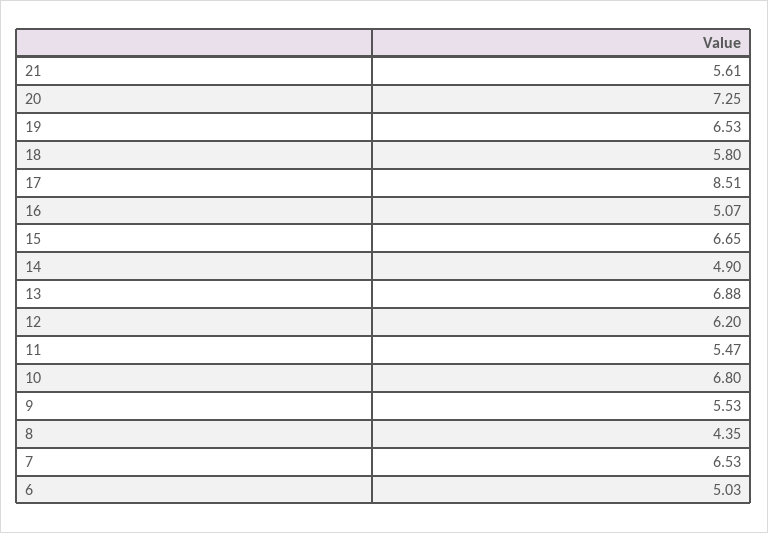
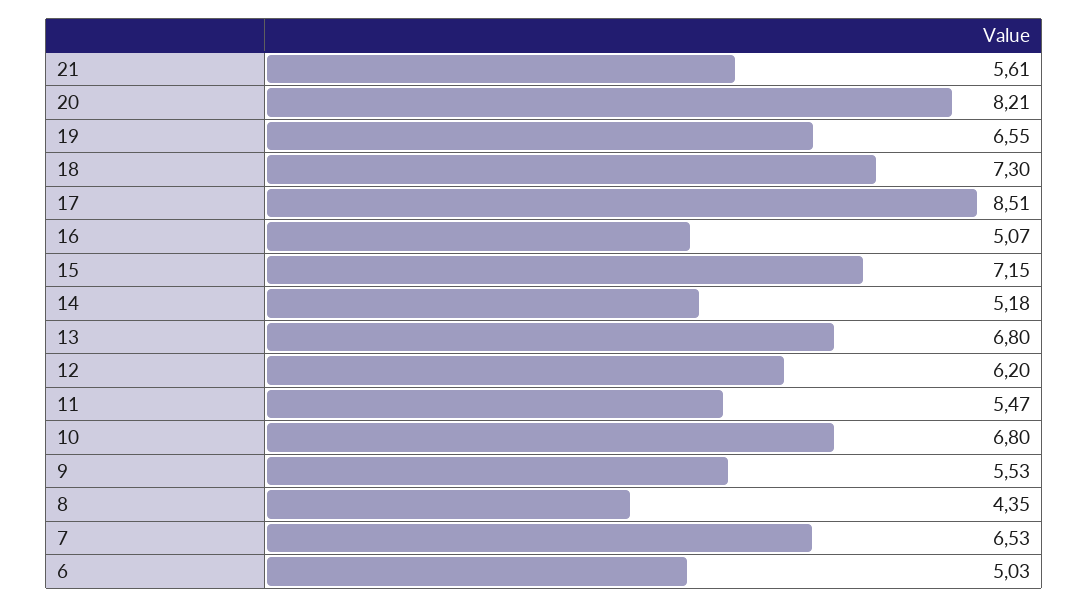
20: 7.25 -> 8.21
19: 6.53 -> 6.55
18: 5.8 -> 7.3
15: 6.65 -> 7.15
14: 4.9 -> 5.18
13: 6.88 -> 6.8

